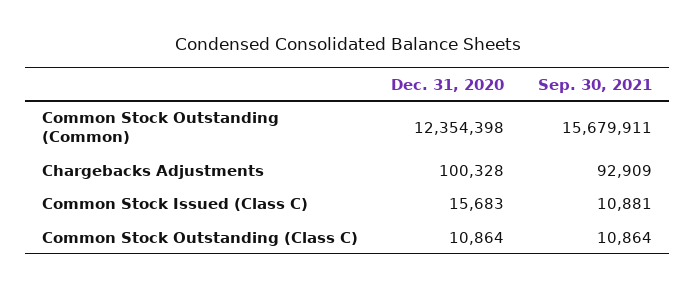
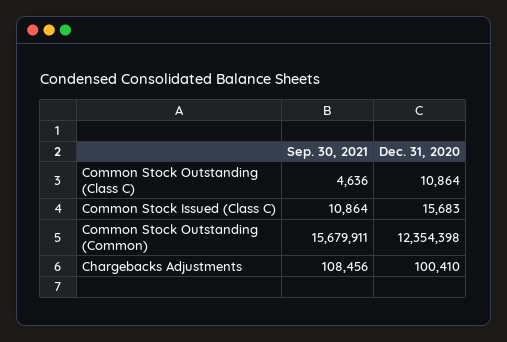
Dec. 31, 2020, Chargebacks Adjustments: 100328 -> 100410
Sep. 30, 2021, Chargebacks Adjustments: 92909 -> 108456
Sep. 30, 2021, Common Stock Issued (Class C): 10881 -> 10864
Sep. 30, 2021, Common Stock Outstanding (Class C): 10864 -> 4636

